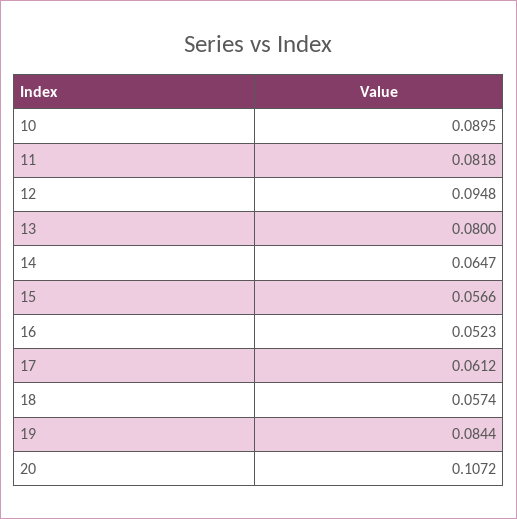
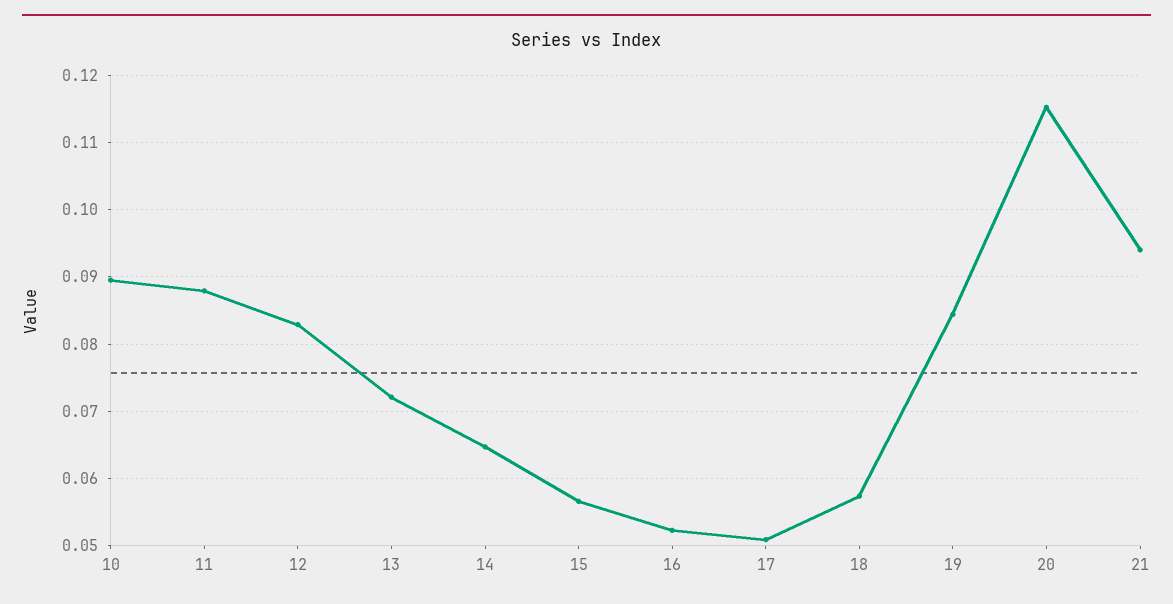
11: 0.0818 -> 0.088
12: 0.0948 -> 0.083
13: 0.08 -> 0.072
17: 0.0612 -> 0.051
20: 0.1072 -> 0.115
21: none -> 0.094

